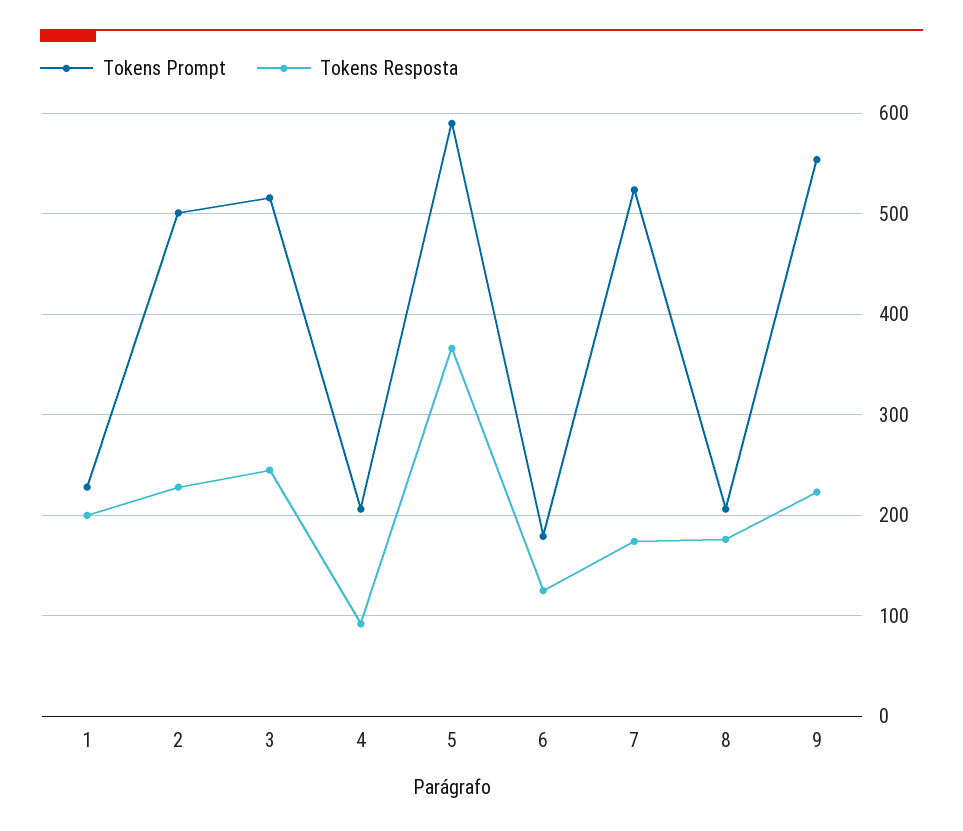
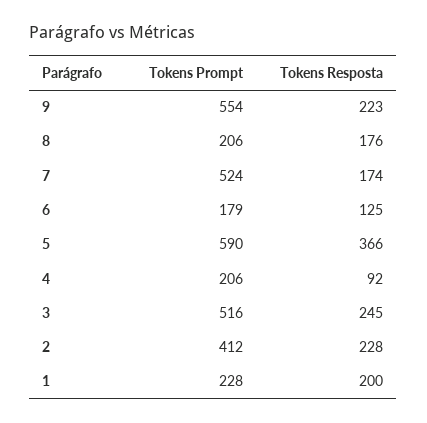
Tokens Prompt, 2: 500 -> 412

